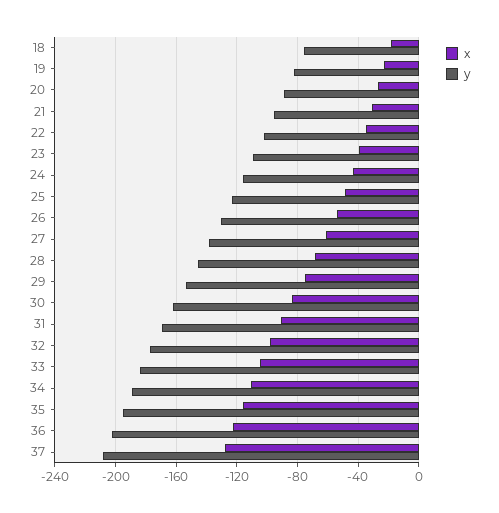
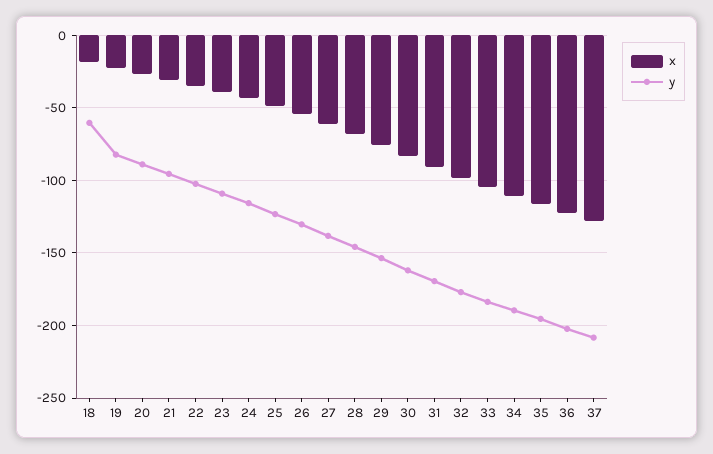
y, 18: -75 -> -60

